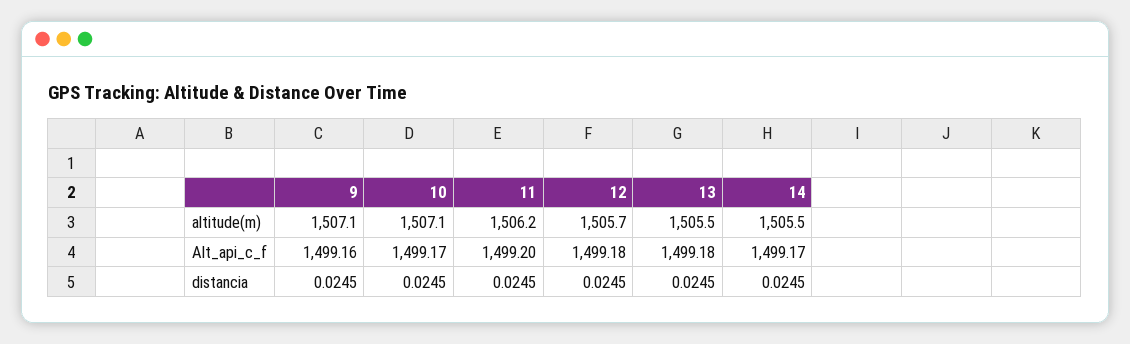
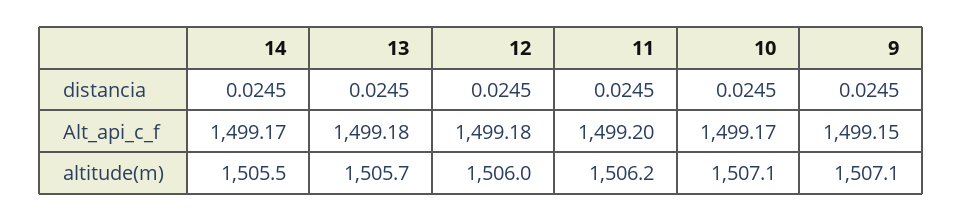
12, altitude(m): 1505.7 -> 1506
13, altitude(m): 1505.5 -> 1505.7
9, Alt_api_c_f: 1499.16 -> 1499.15

